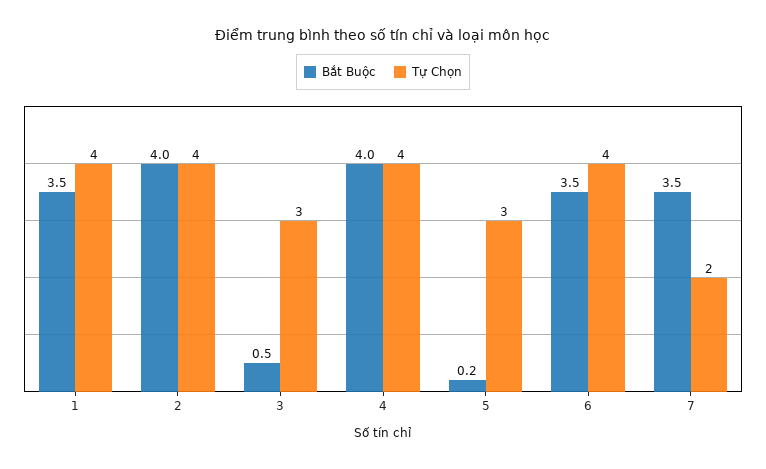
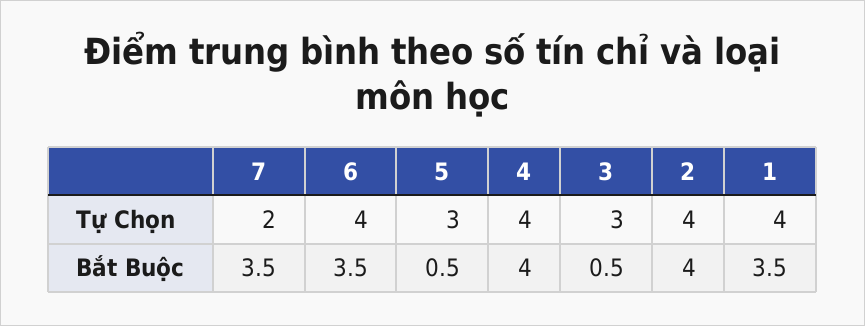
Bắt Buộc, 5: 0.2 -> 0.5

